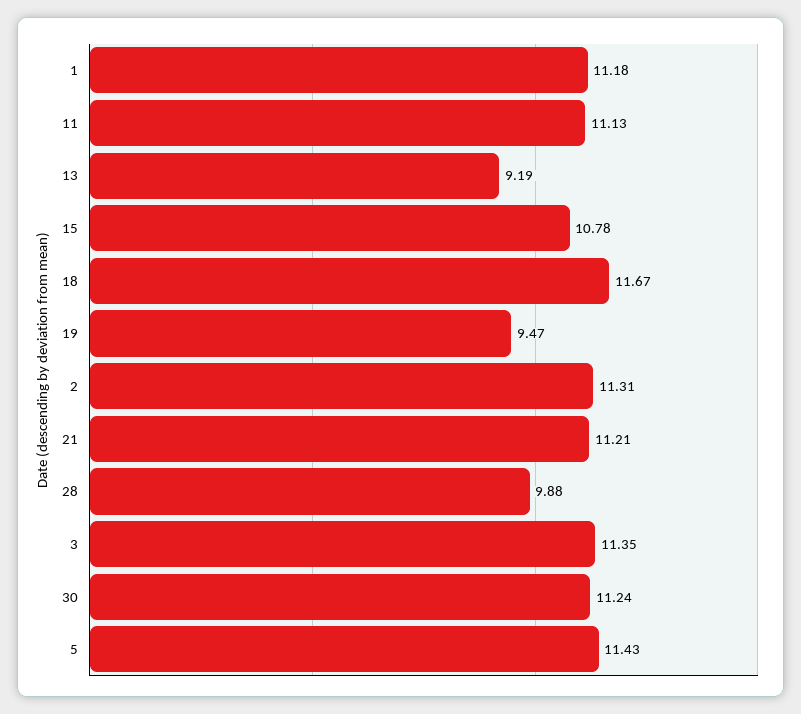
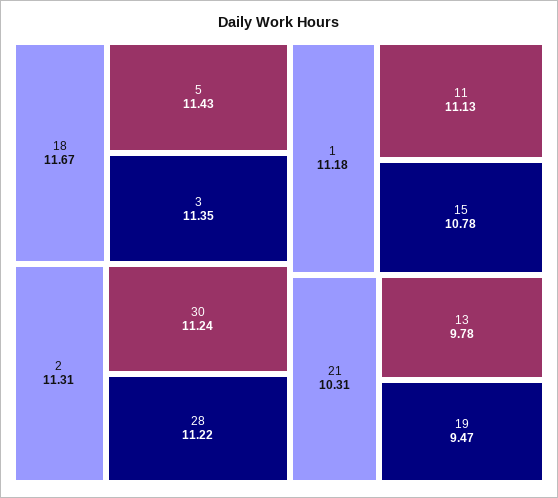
13: 9.19 -> 9.78
21: 11.21 -> 10.31
28: 9.88 -> 11.22

